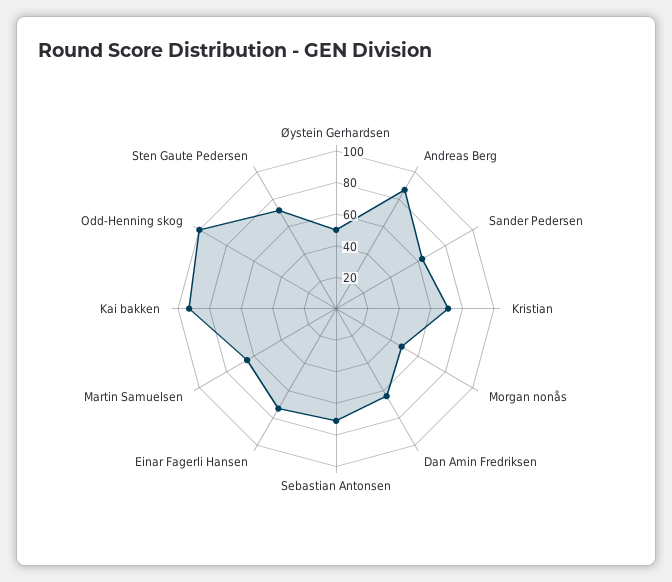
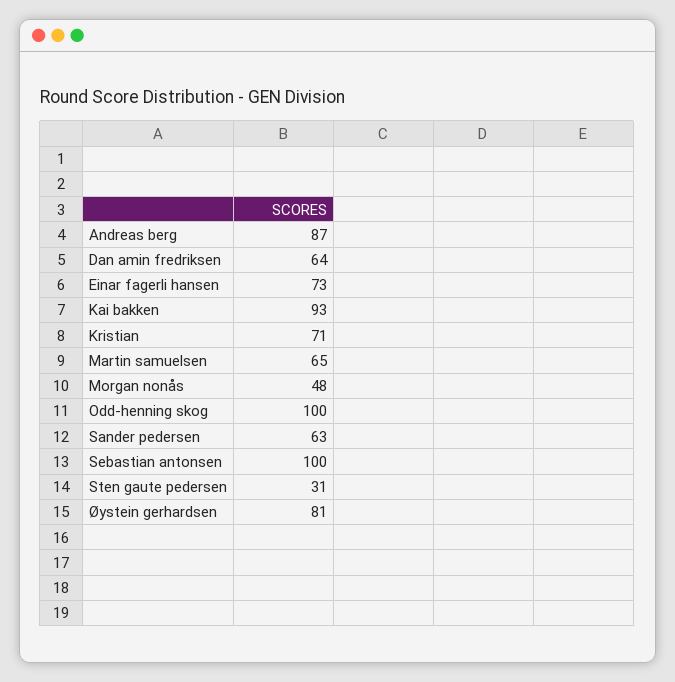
Øystein Gerhardsen: 50 -> 81
Sebastian Antonsen: 70 -> 100
Sten Gaute Pedersen: 70 -> 31

